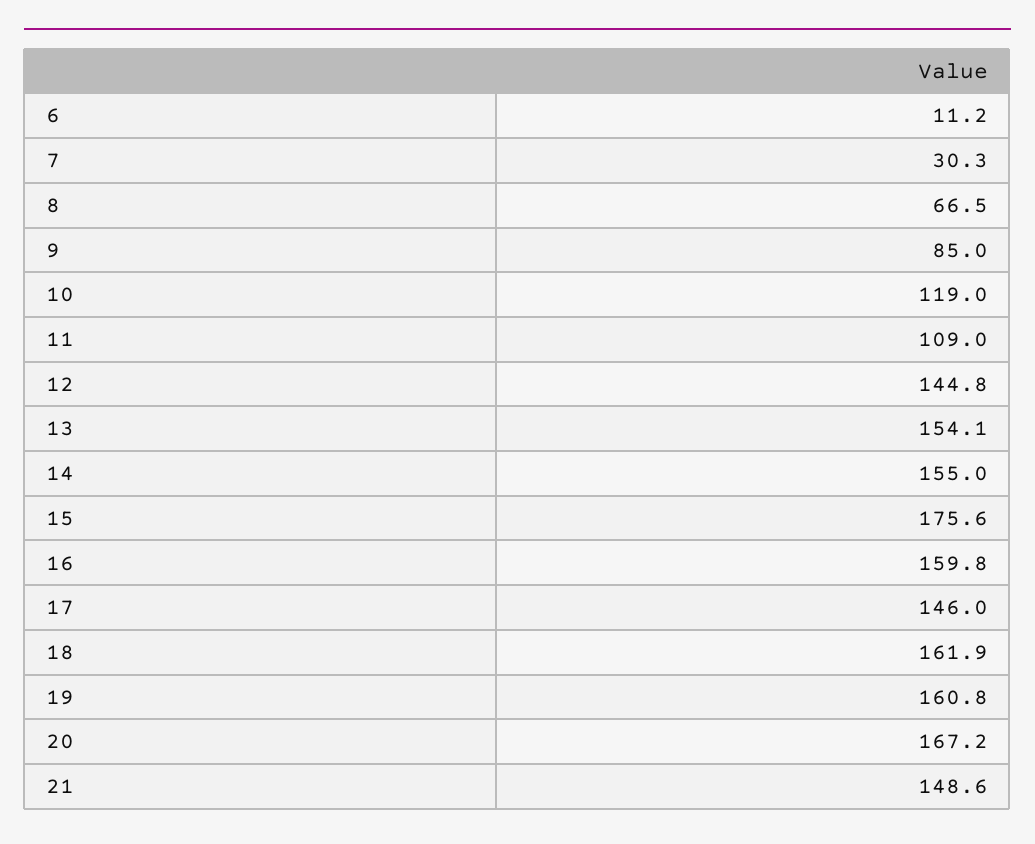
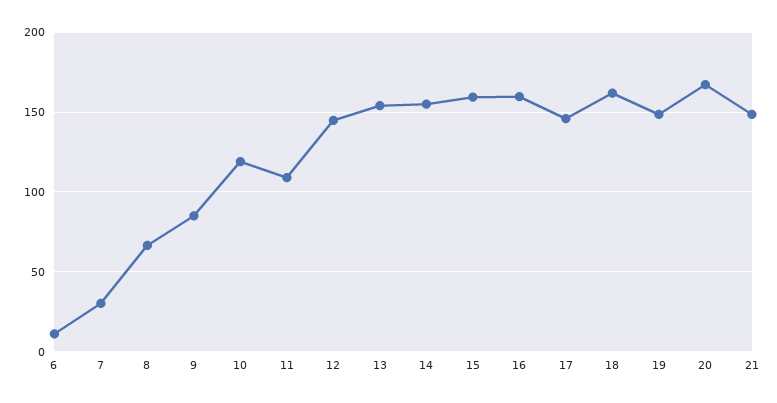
15: 175.6 -> 160
19: 160.8 -> 150

